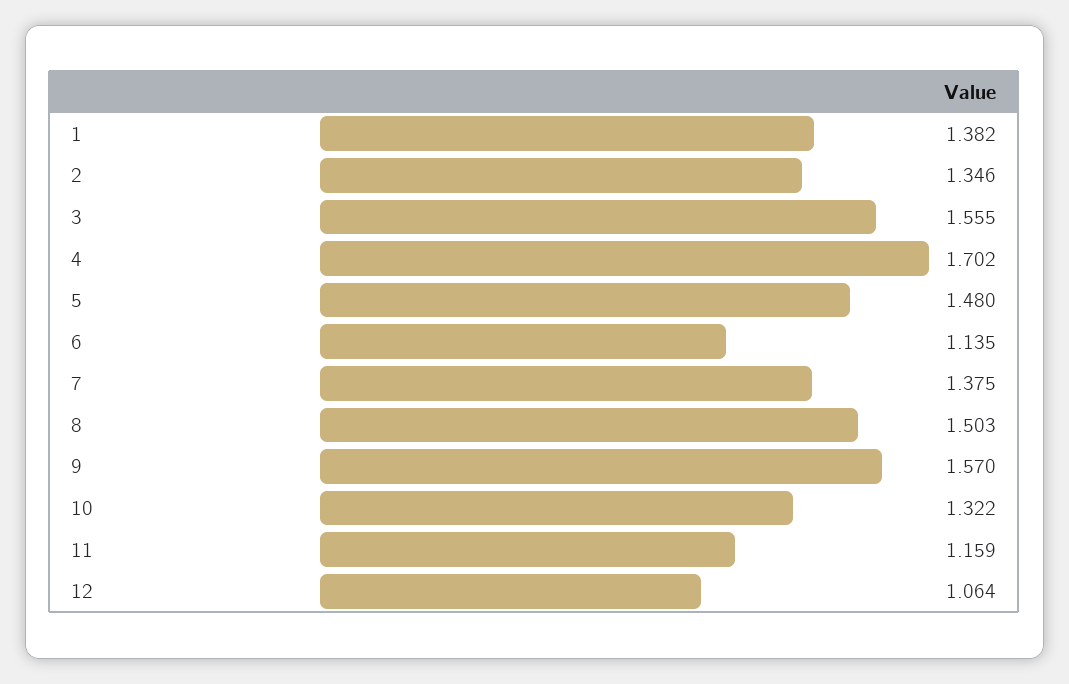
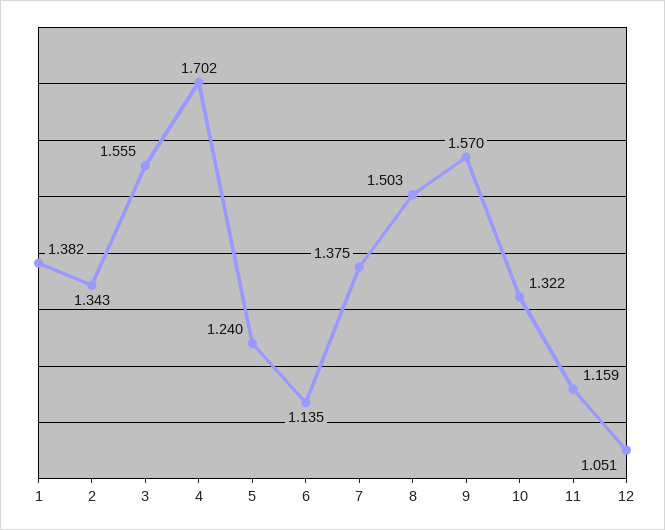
2: 1.346 -> 1.343
5: 1.48 -> 1.24
12: 1.064 -> 1.051

